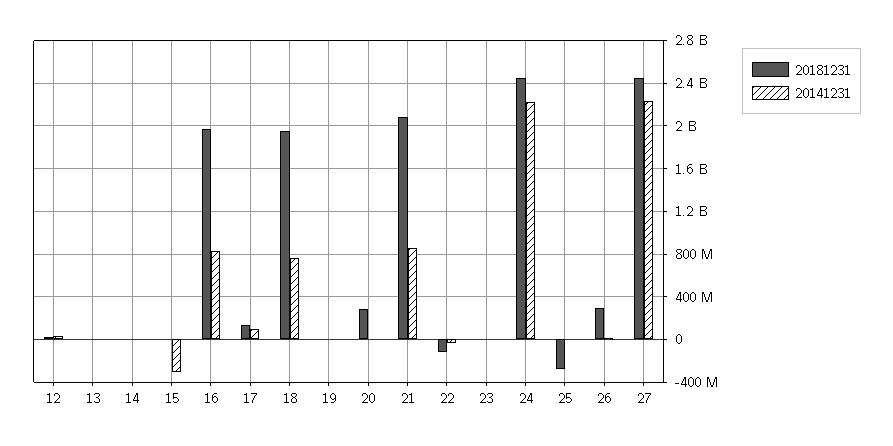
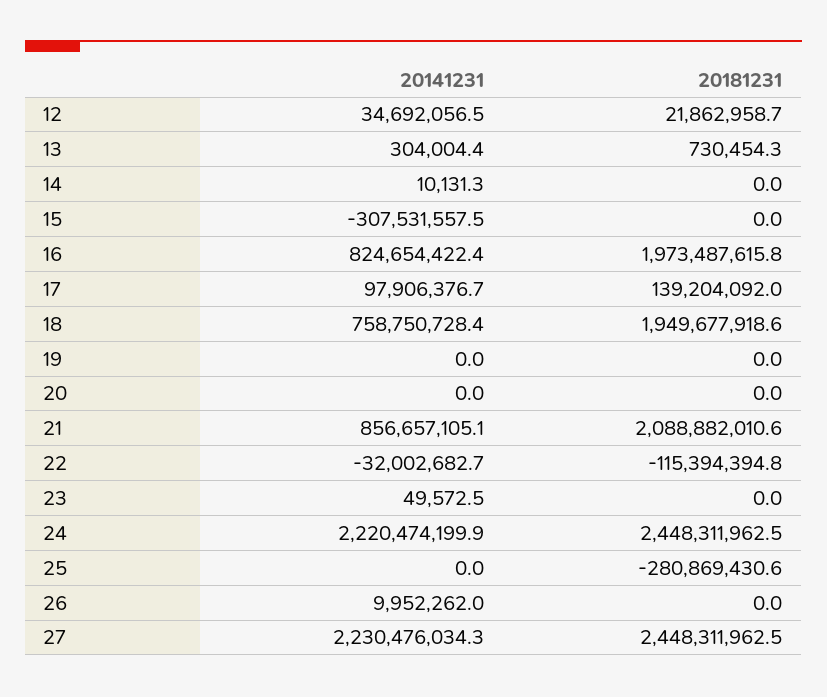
20181231, 20: 300000000 -> 0
20181231, 26: 300000000 -> 0

